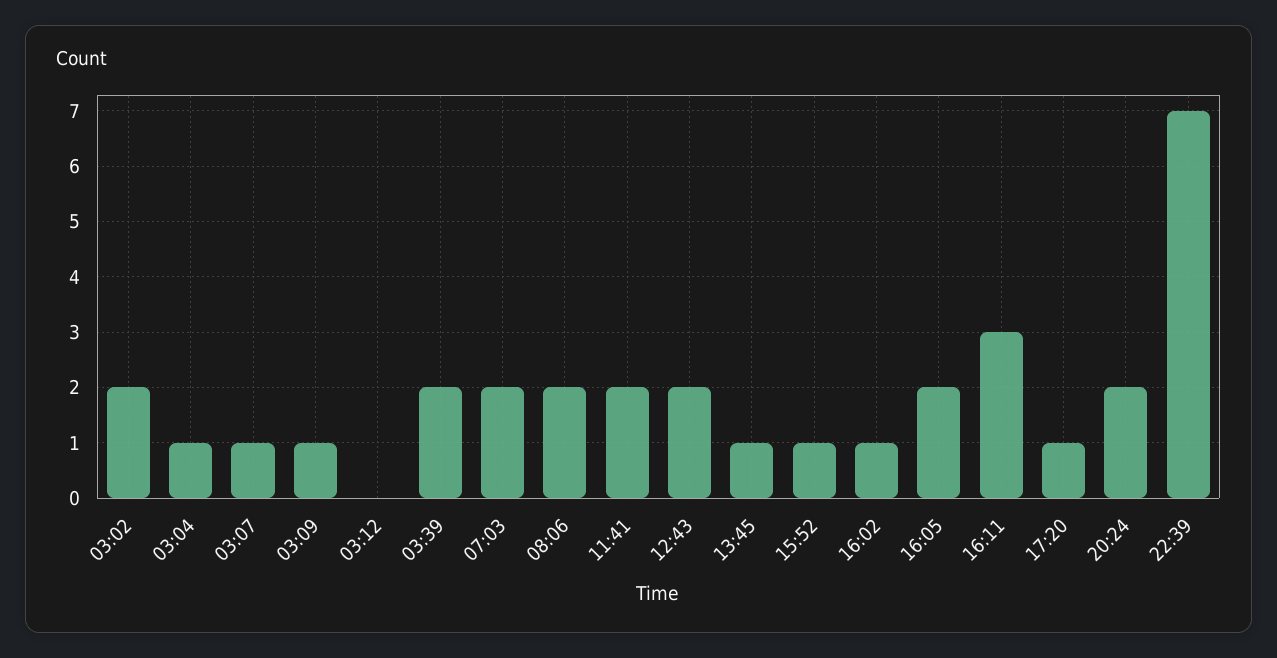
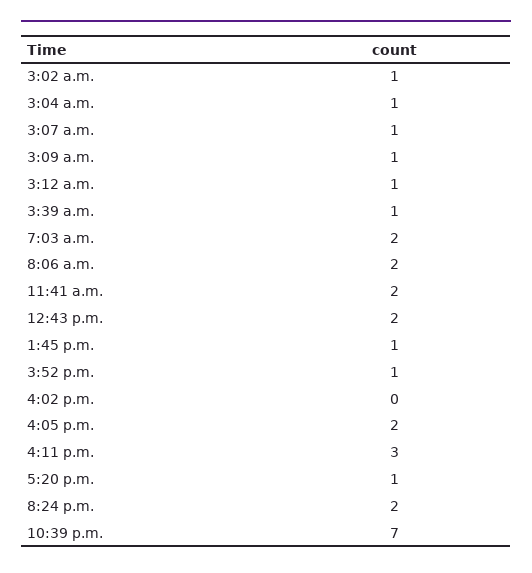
03:02: 2 -> 1
03:12: 0 -> 1
03:39: 2 -> 1
16:02: 1 -> 0

